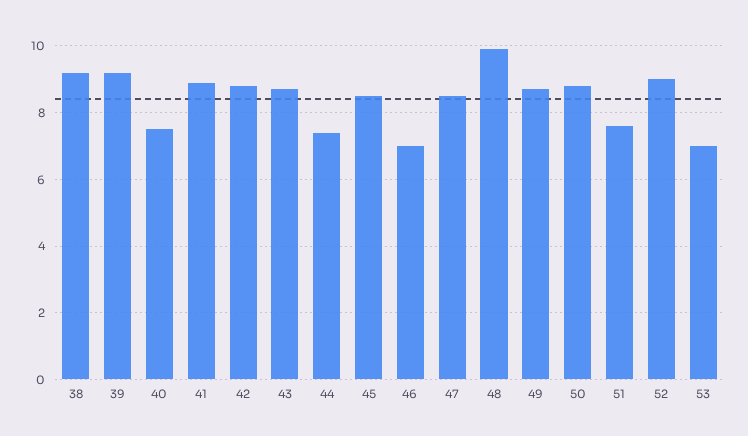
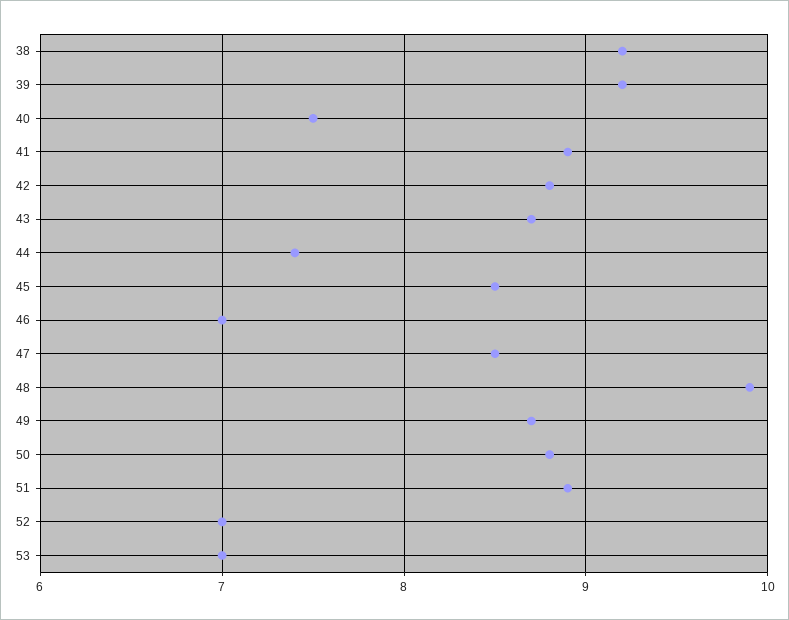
51: 7.5 -> 8.9
52: 9 -> 7

